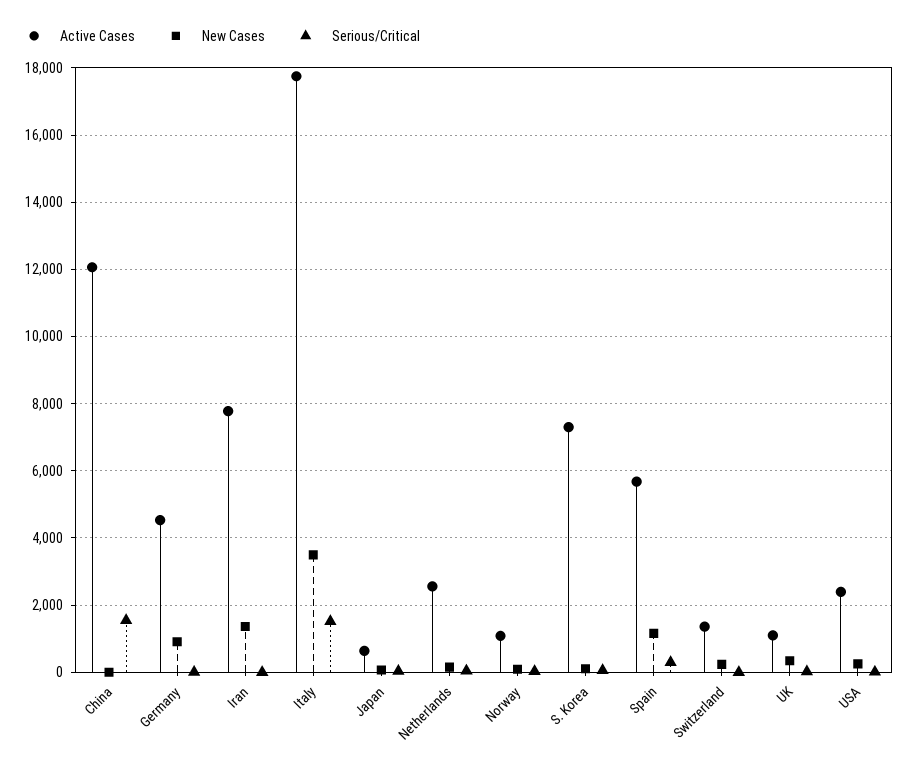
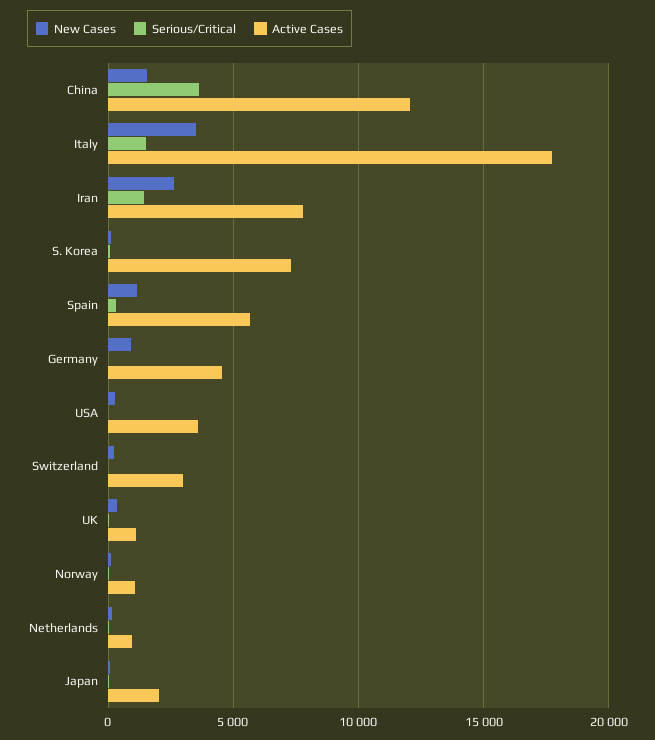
New Cases, China: 0 -> 1500
Serious/Critical, China: 1600 -> 3500
New Cases, Iran: 1400 -> 2500
Serious/Critical, Iran: 0 -> 1500
Active Cases, Japan: 600 -> 2000
Active Cases, Netherlands: 2600 -> 1000
Active Cases, Switzerland: 1400 -> 3000
Active Cases, USA: 2400 -> 3500

